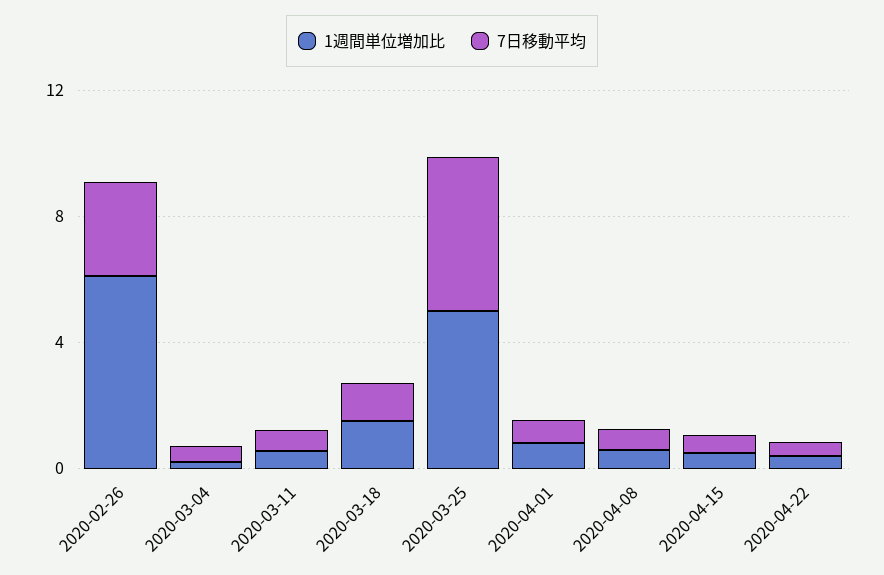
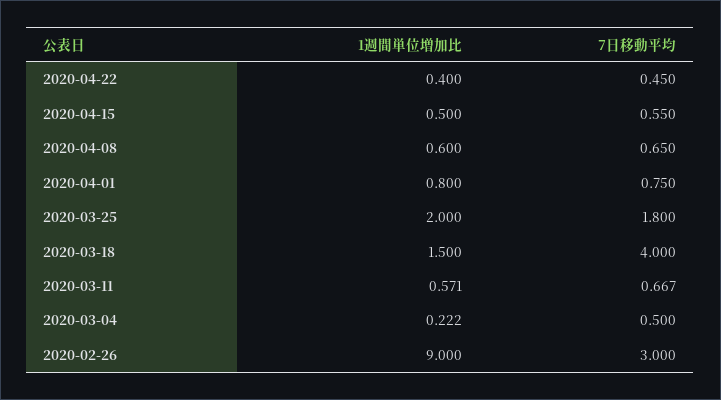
1週間単位増加比, 2020-02-26: 6 -> 9
7日移動平均, 2020-03-18: 1 -> 4
1週間単位増加比, 2020-03-25: 5 -> 2
7日移動平均, 2020-03-25: 5 -> 1.8

